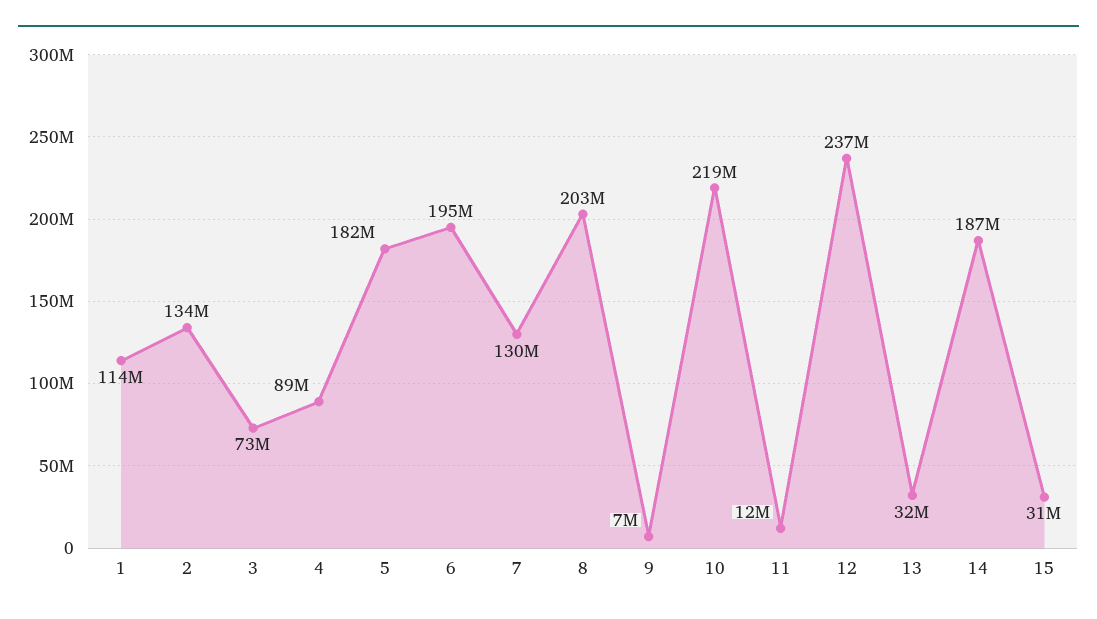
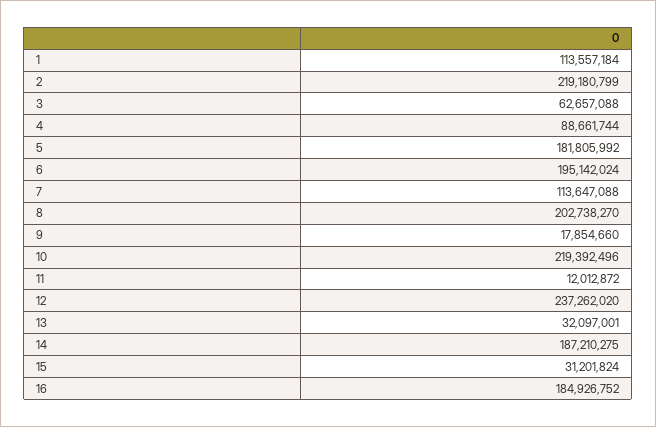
2: 134000000 -> 219180799
3: 73000000 -> 62657088
7: 130000000 -> 113647088
9: 7000000 -> 17854660
16: none -> 184926752

